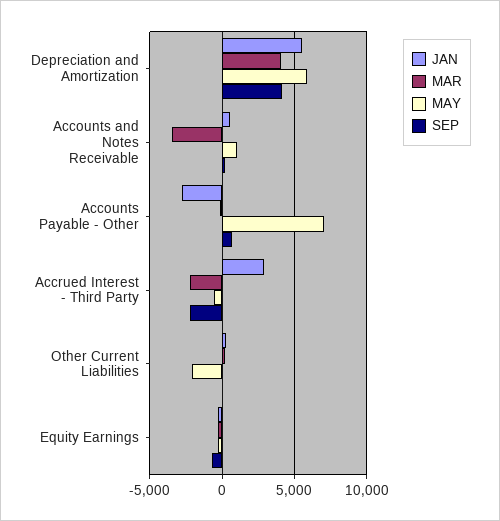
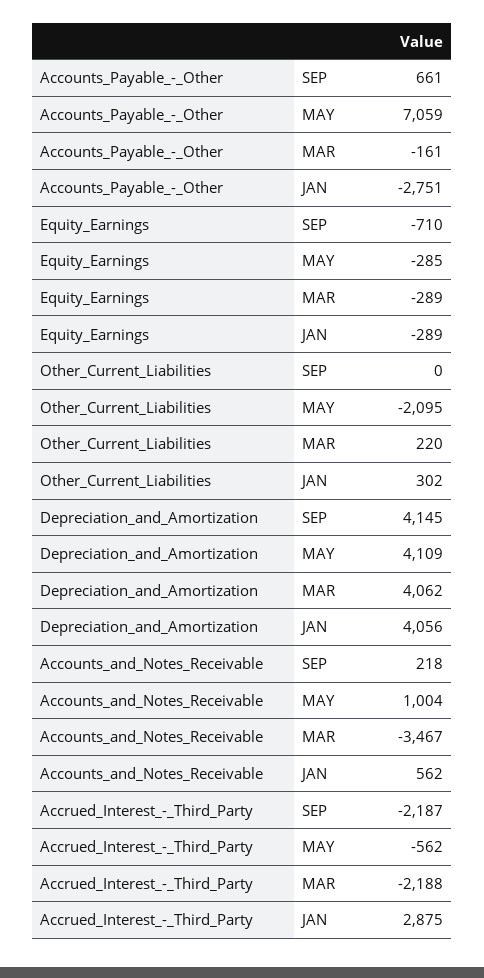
JAN, Depreciation and Amortization: 5500 -> 4056
MAY, Depreciation and Amortization: 6000 -> 4109

